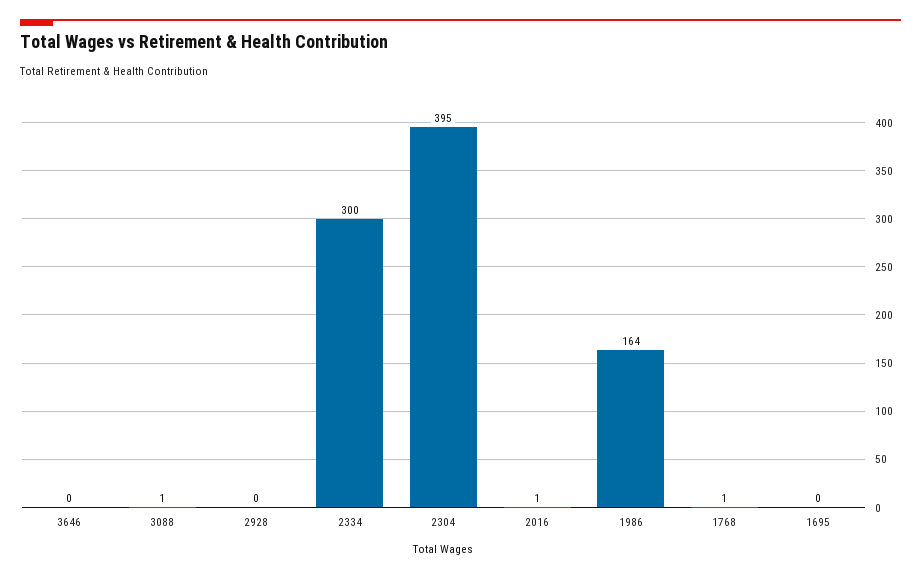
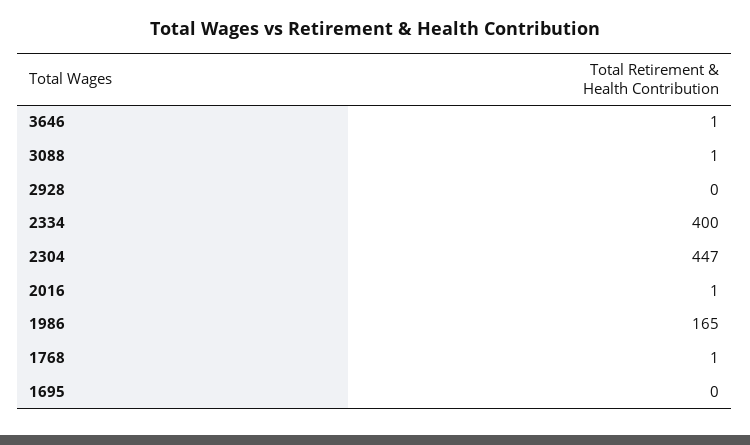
3646: 0 -> 1
2334: 300 -> 400
2304: 395 -> 447
1986: 164 -> 165

